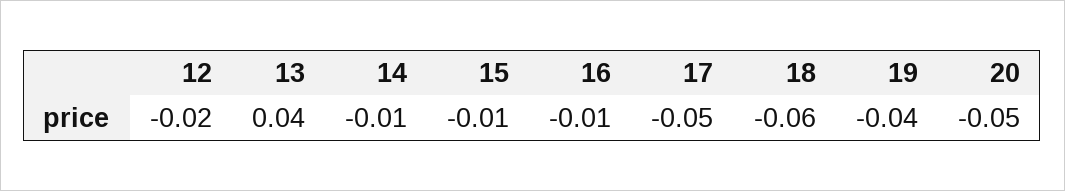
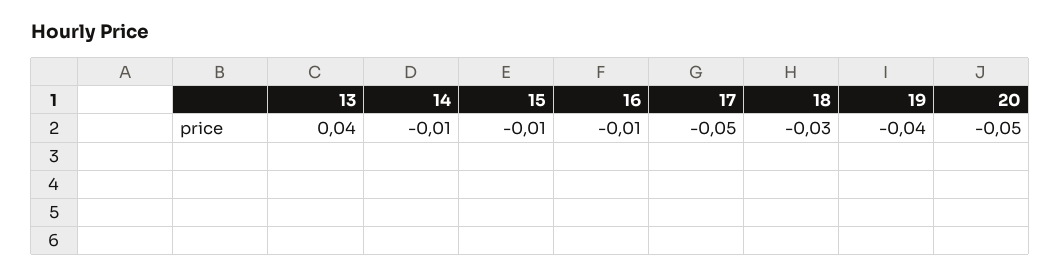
12: -0.02 -> none
18: -0.06 -> -0.03

